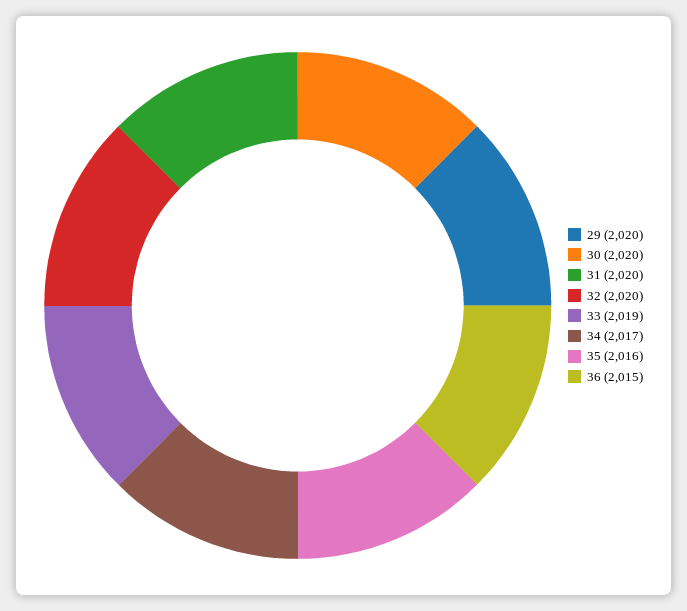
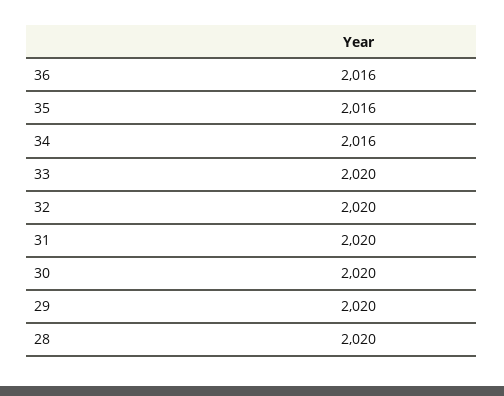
33: 2019 -> 2020
34: 2017 -> 2016
36: 2015 -> 2016
28: none -> 2020

